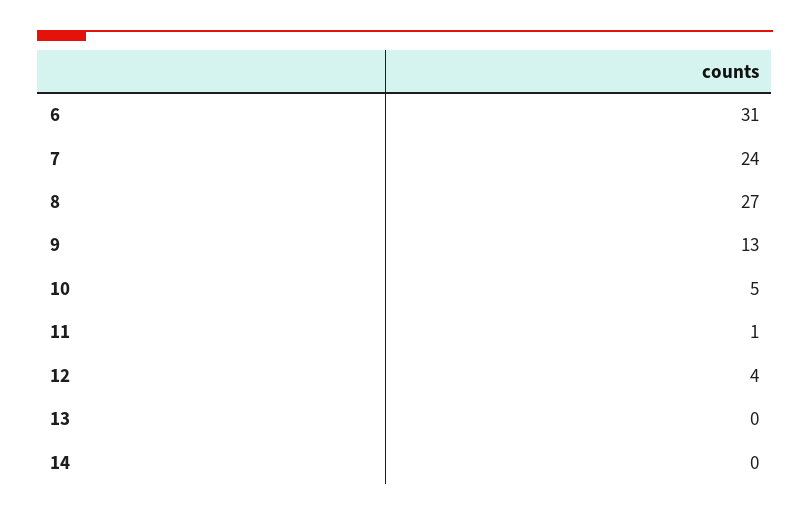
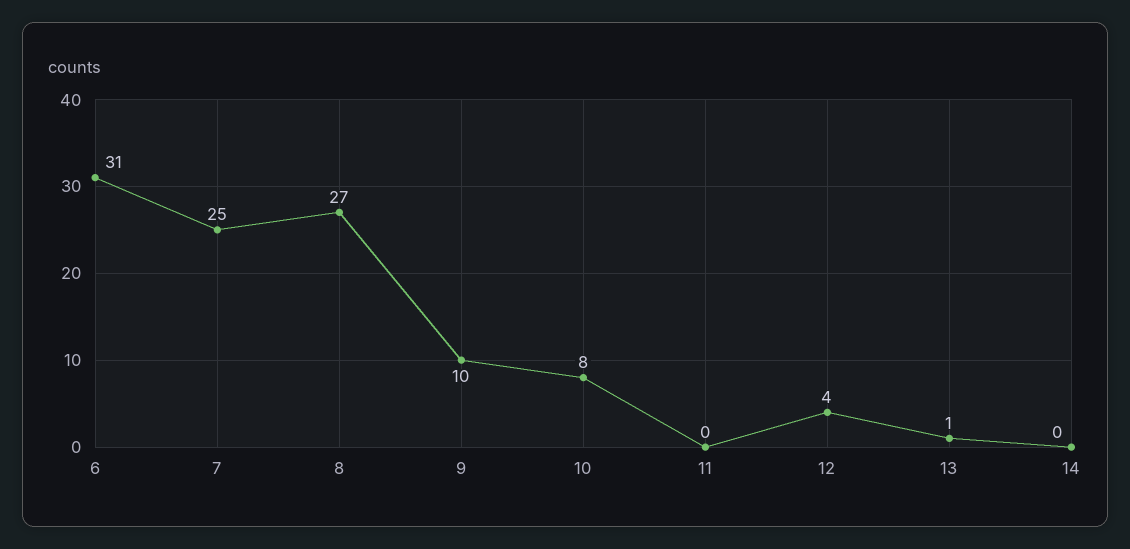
7: 24 -> 25
9: 13 -> 10
10: 5 -> 8
11: 1 -> 0
13: 0 -> 1

